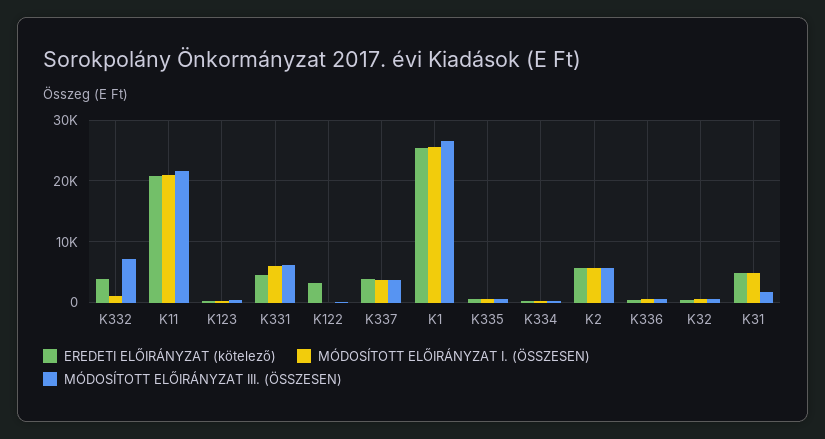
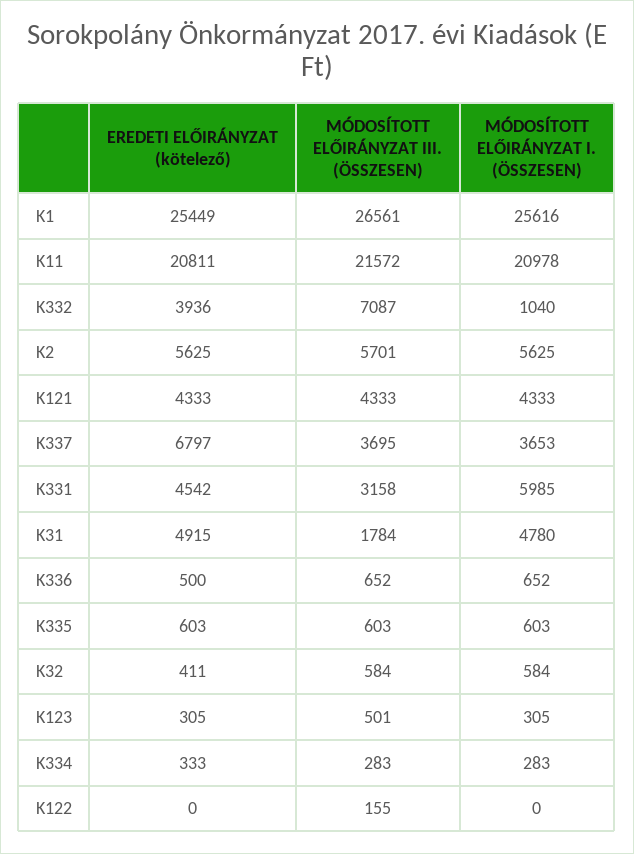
MÓDOSÍTOTT ELŐIRÁNYZAT III. (ÖSSZESEN), K331: 6000 -> 3158
EREDETI ELŐIRÁNYZAT (kötelező), K122: 3000 -> 0
EREDETI ELŐIRÁNYZAT (kötelező), K337: 4000 -> 6797
EREDETI ELŐIRÁNYZAT (kötelező), K121: none -> 4333
MÓDOSÍTOTT ELŐIRÁNYZAT III. (ÖSSZESEN), K121: none -> 4333
MÓDOSÍTOTT ELŐIRÁNYZAT I. (ÖSSZESEN), K121: none -> 4333

